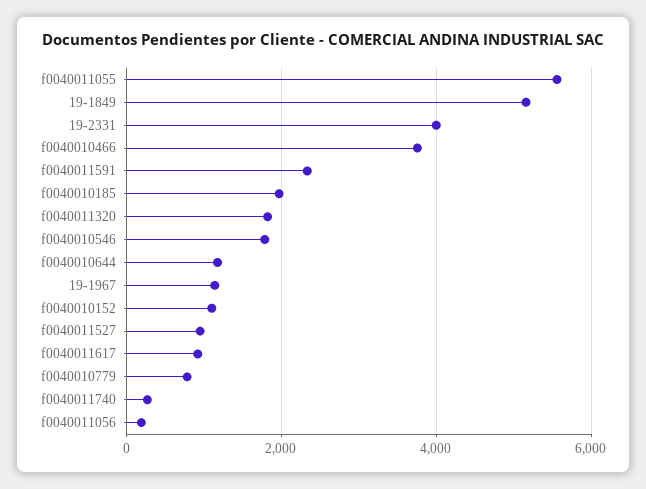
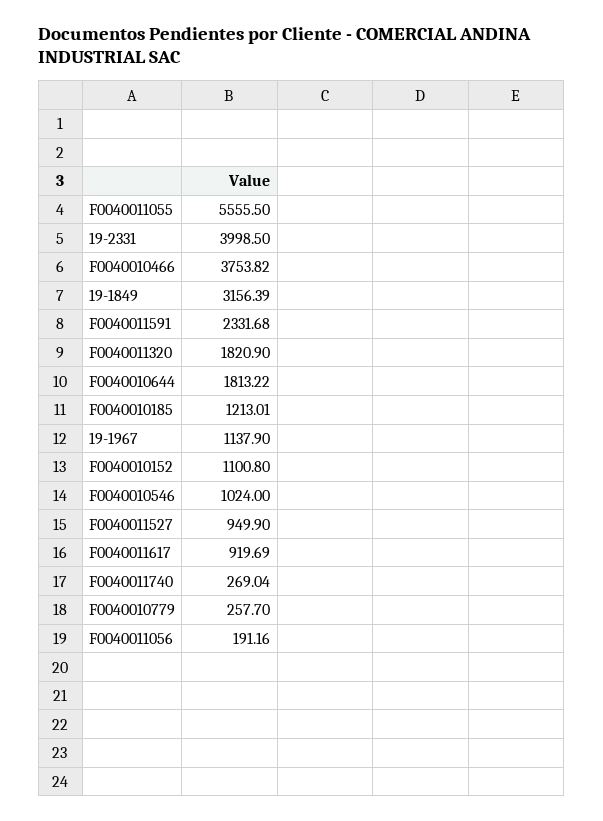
19-1849: 5200 -> 3156.39
f0040010185: 2000 -> 1213.01
f0040010546: 1800 -> 1024
f0040010644: 1200 -> 1813.22
f0040010779: 800 -> 257.7

